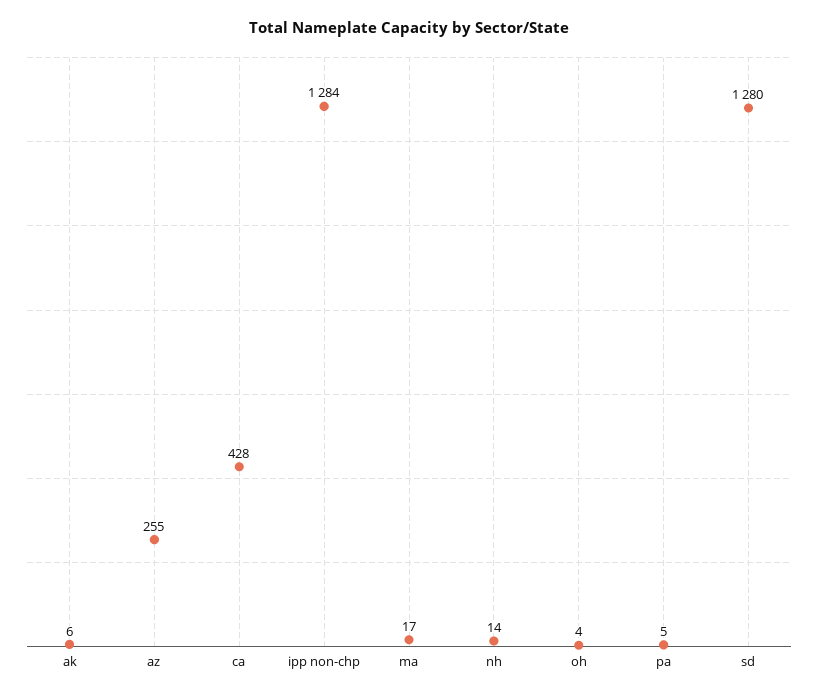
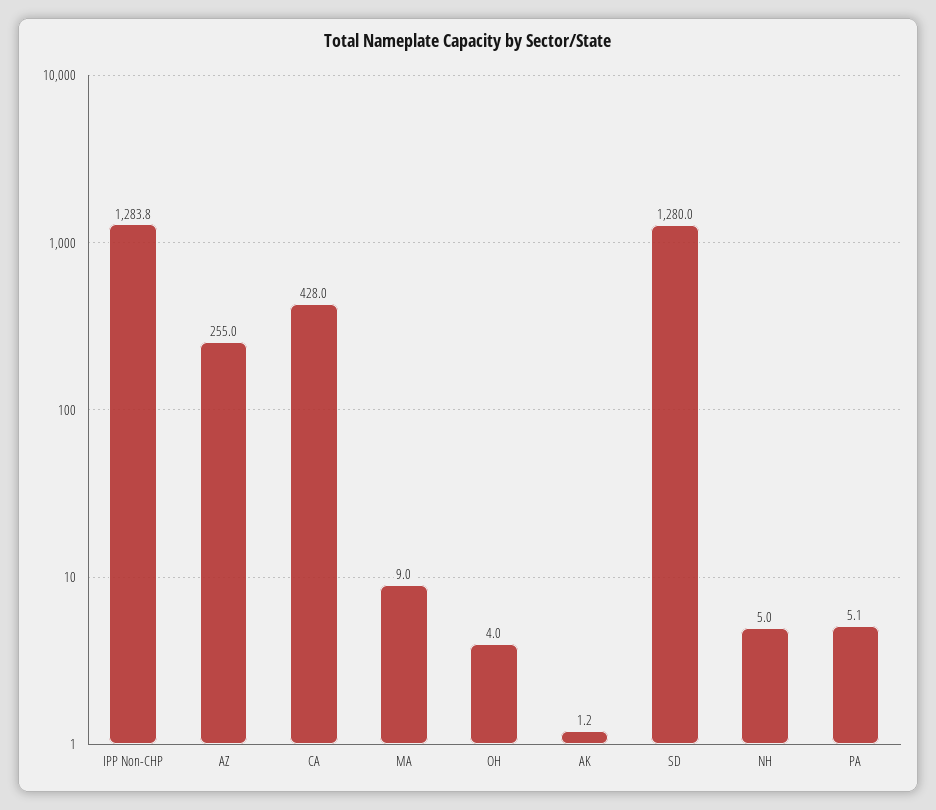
ak: 6 -> 1.2
ma: 17 -> 9
nh: 14 -> 5

